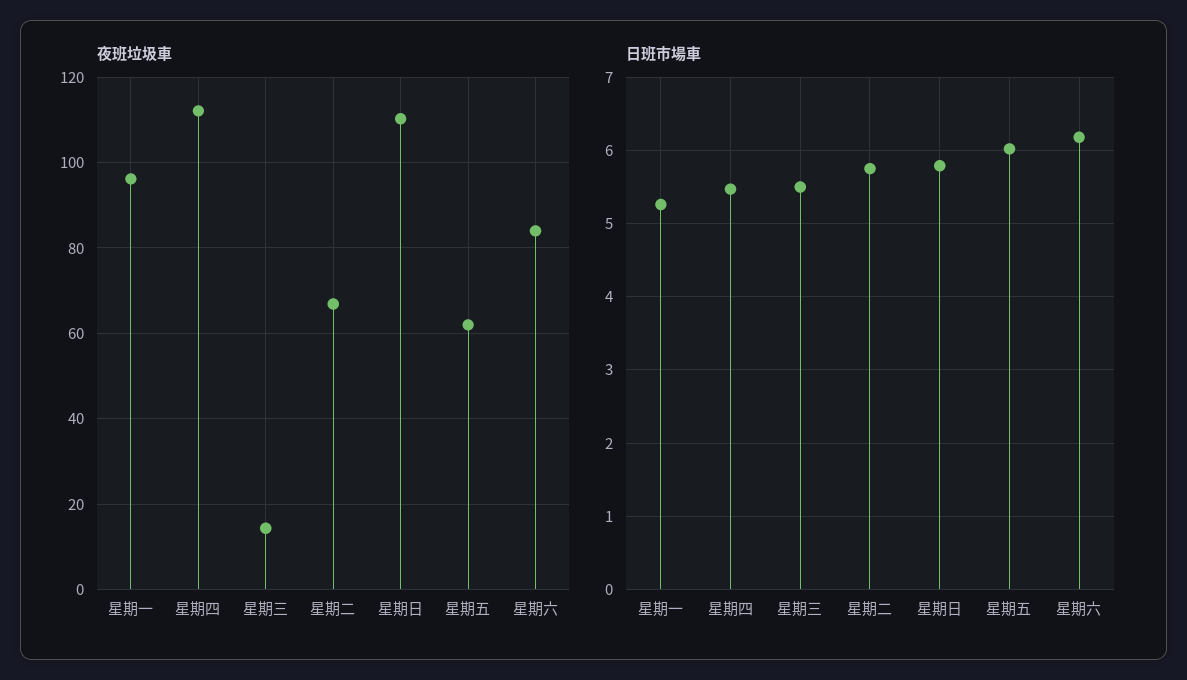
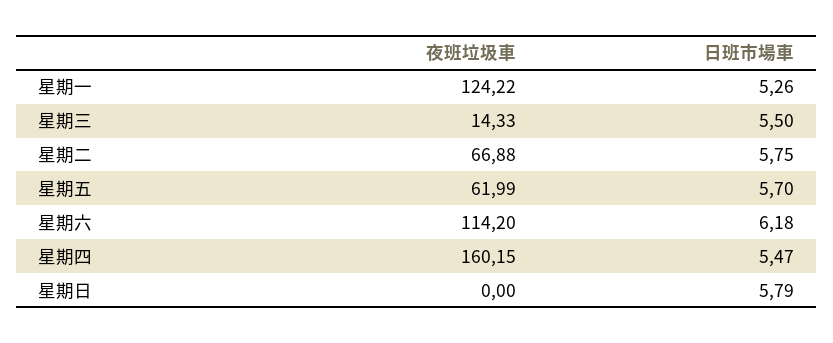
夜班垃圾車, 星期一: 96 -> 124.22
夜班垃圾車, 星期四: 112 -> 160.15
夜班垃圾車, 星期日: 110 -> 0
夜班垃圾車, 星期六: 84 -> 114.2
日班市場車, 星期五: 6 -> 5.7

